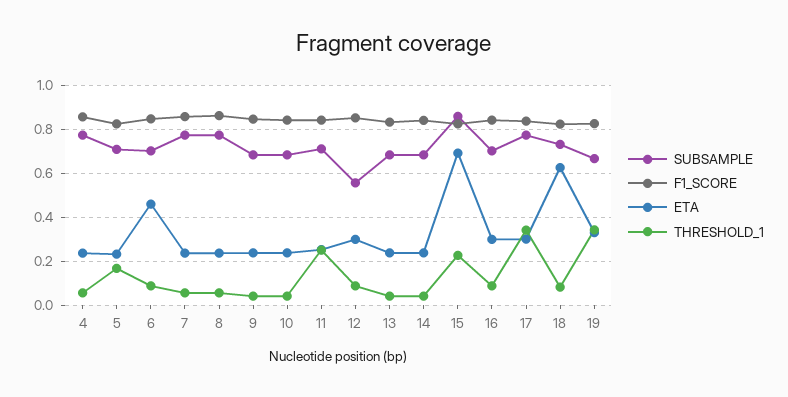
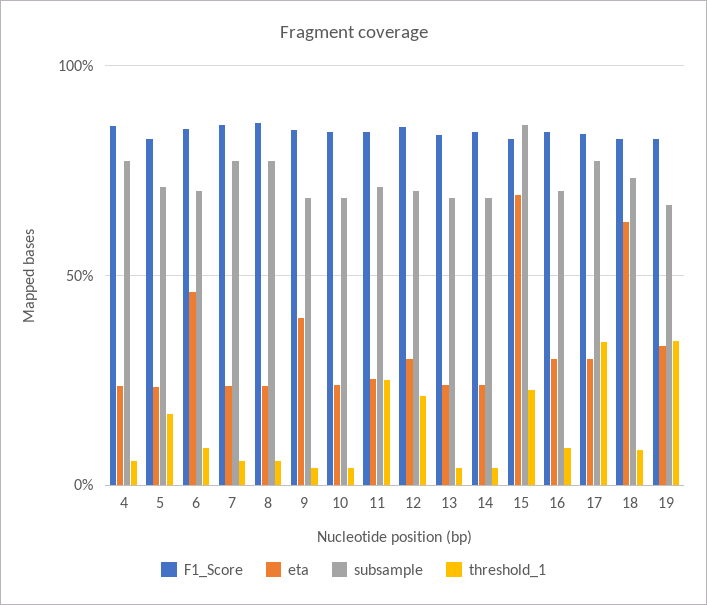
ETA, 9: 0.25 -> 0.4
SUBSAMPLE, 12: 0.55 -> 0.7
THRESHOLD_1, 12: 0.1 -> 0.2

